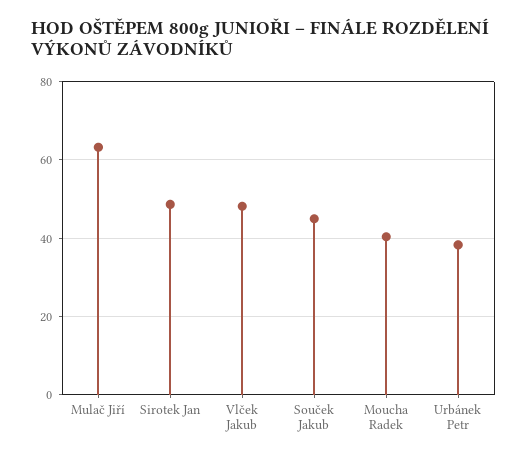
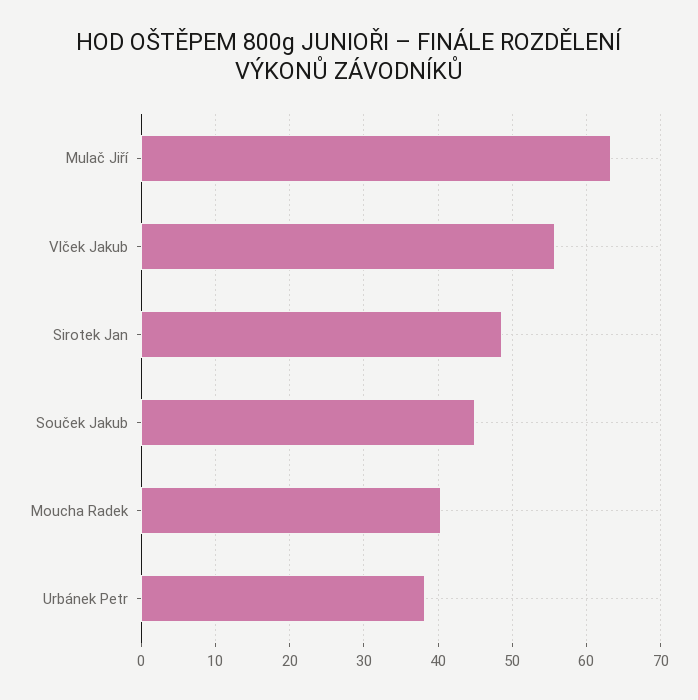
Vlček Jakub: 48 -> 56

